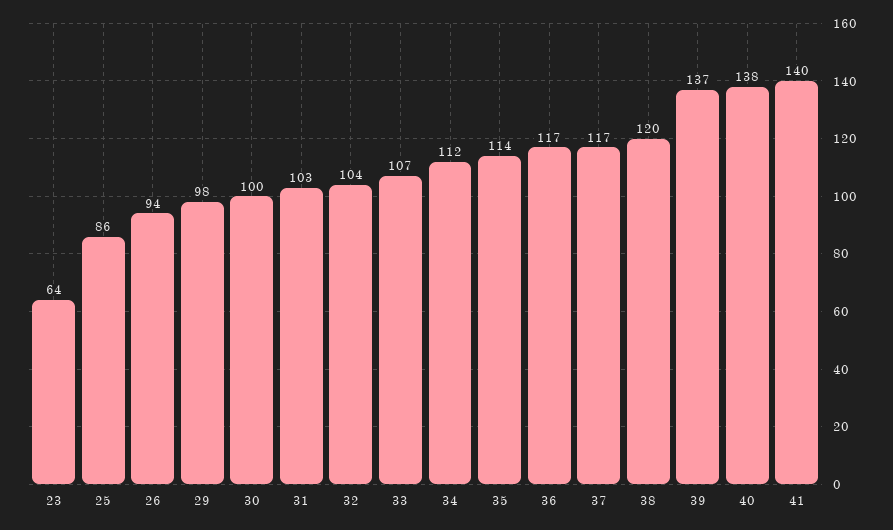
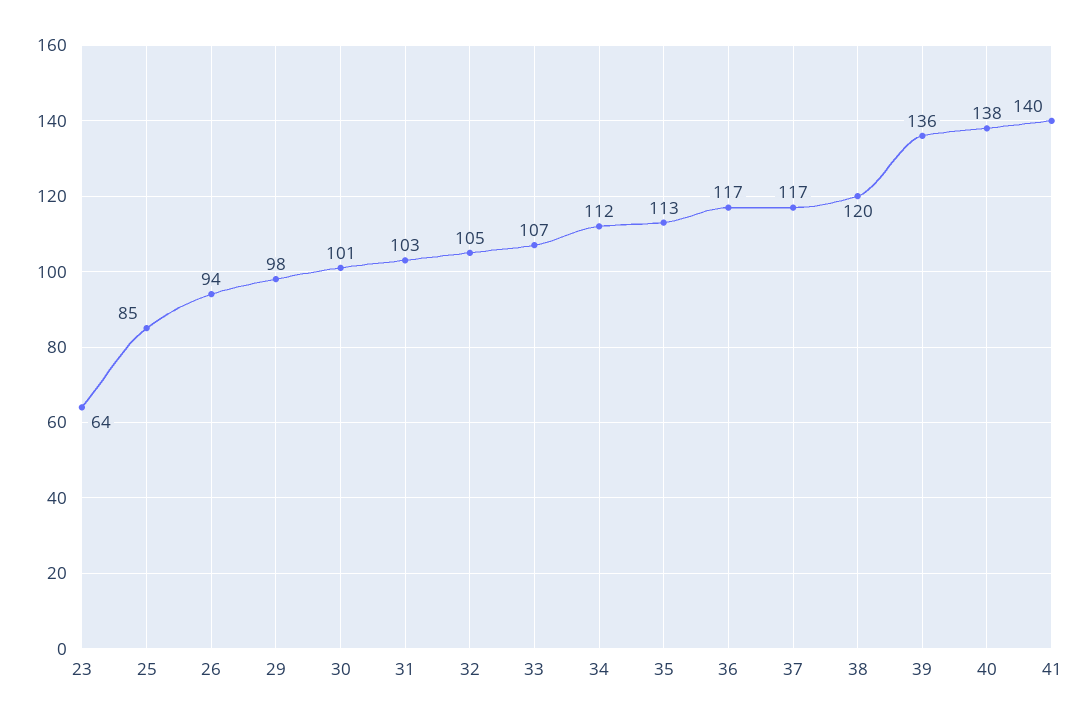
25: 86 -> 85
30: 100 -> 101
32: 104 -> 105
35: 114 -> 113
39: 137 -> 136

